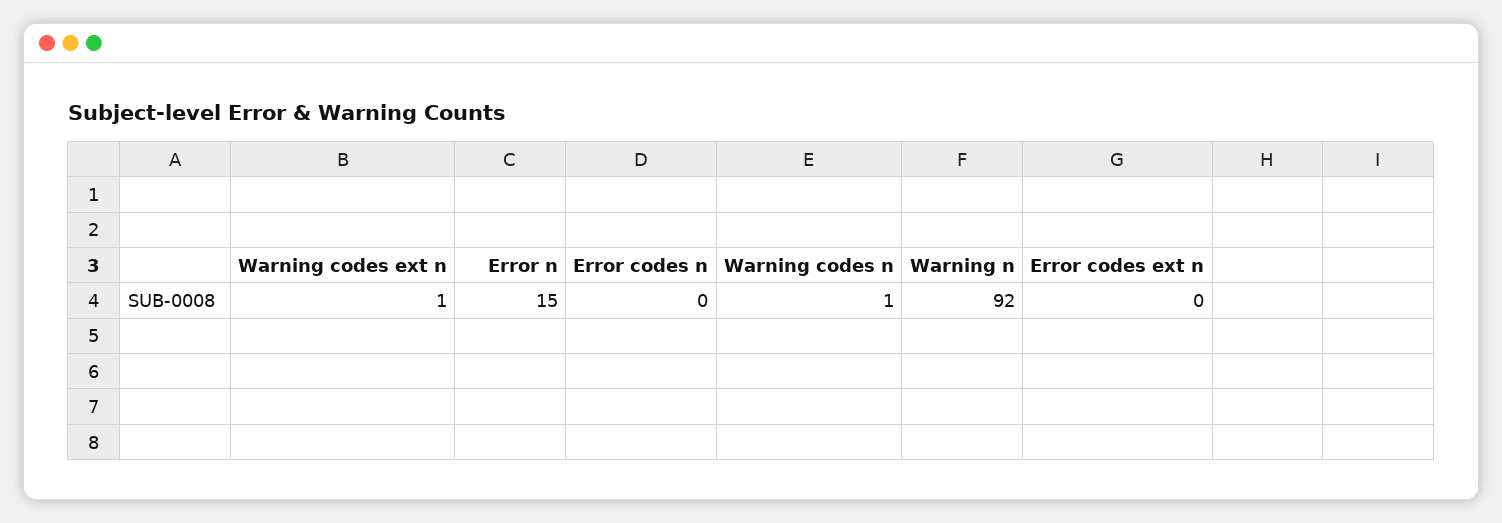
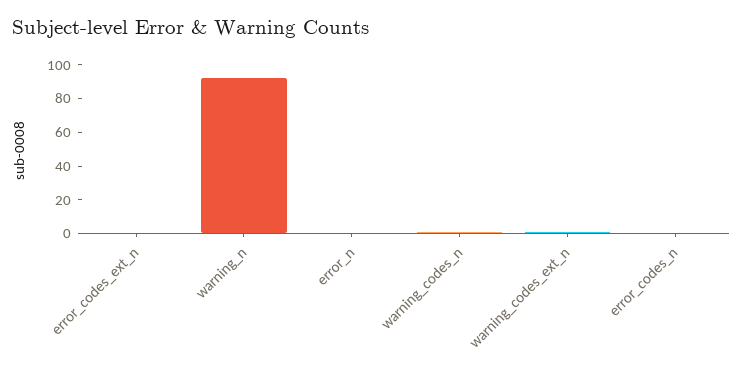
Error n: 15 -> 0

